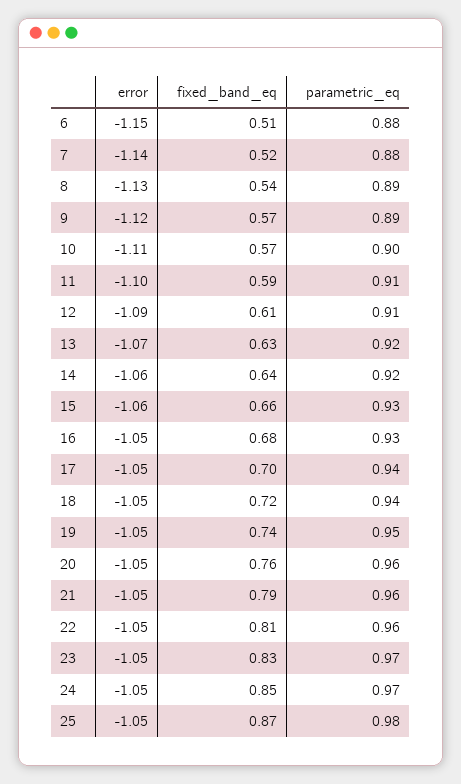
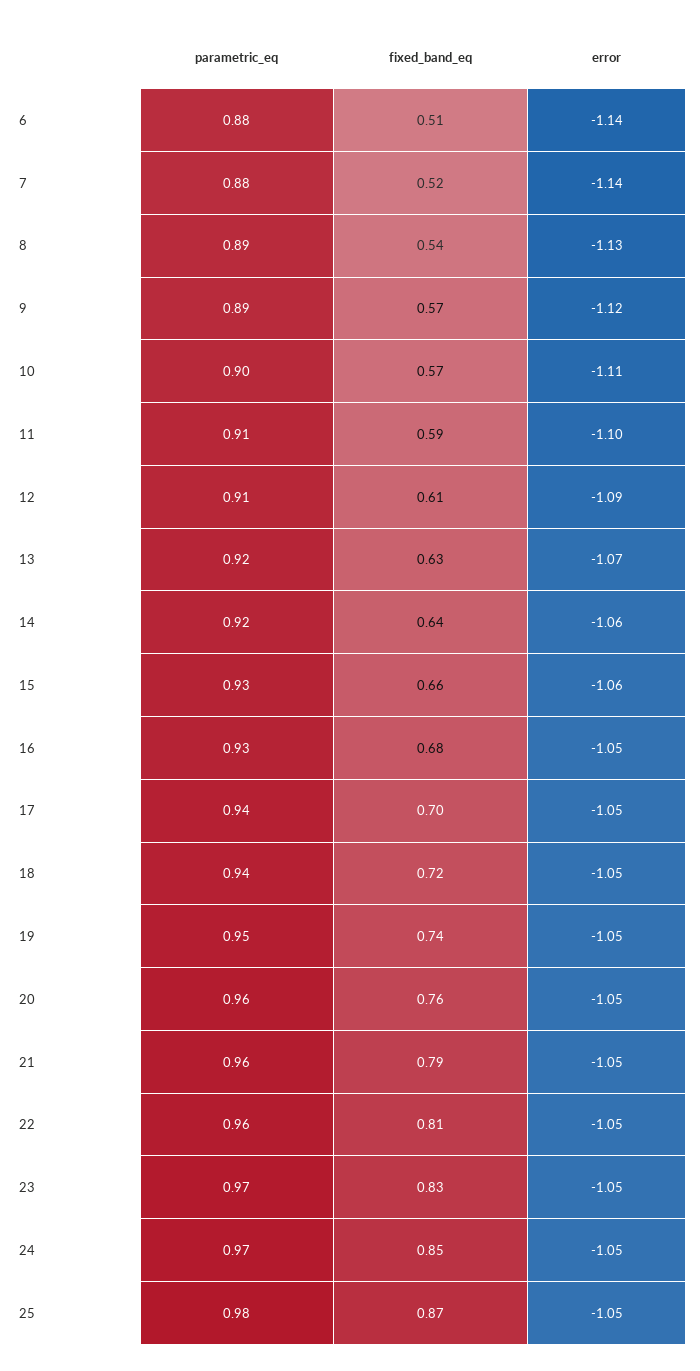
error, 6: -1.15 -> -1.14

